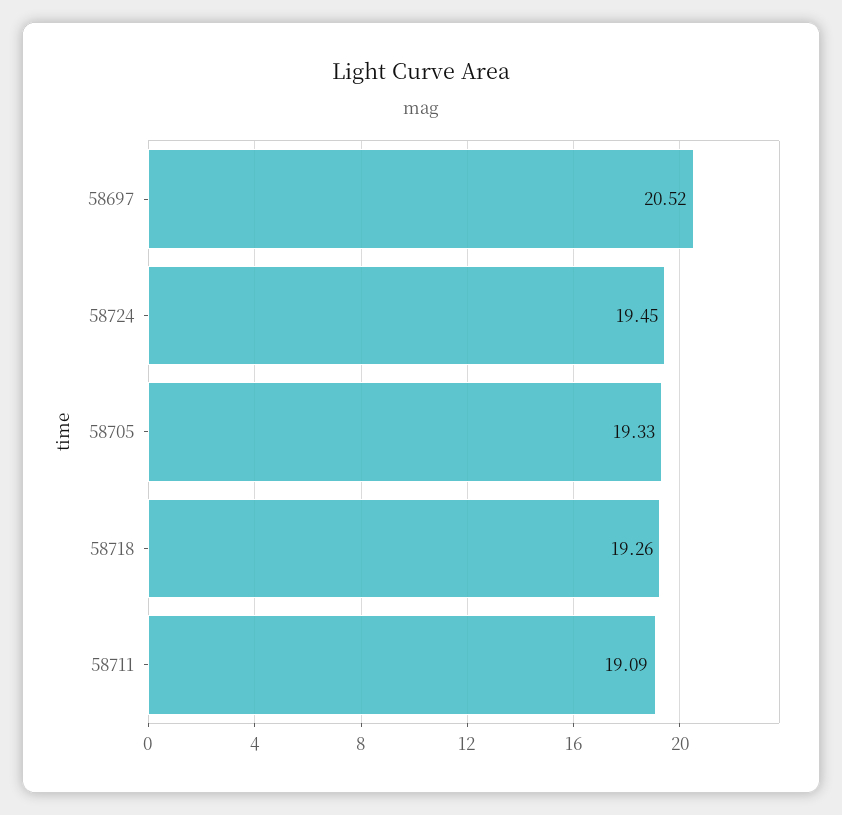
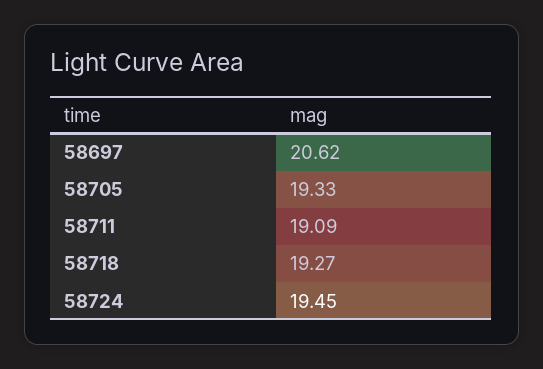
58697: 20.52 -> 20.62
58718: 19.26 -> 19.27

